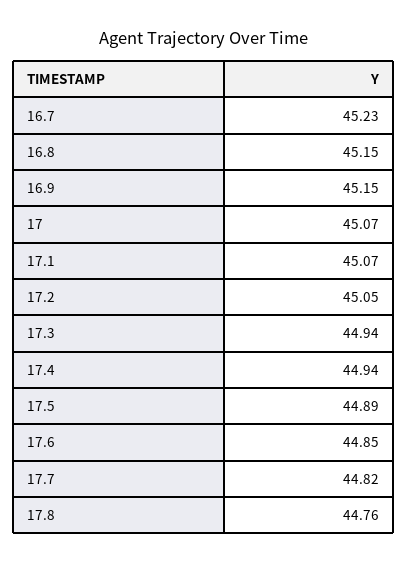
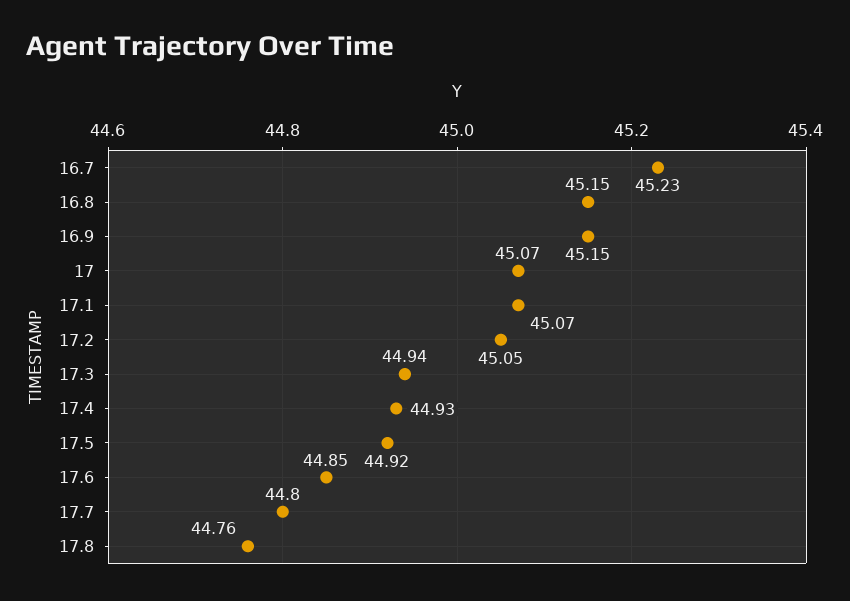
17.4: 44.94 -> 44.93
17.5: 44.89 -> 44.92
17.7: 44.82 -> 44.8

